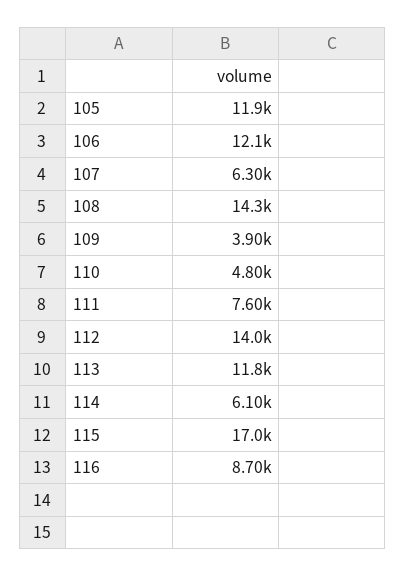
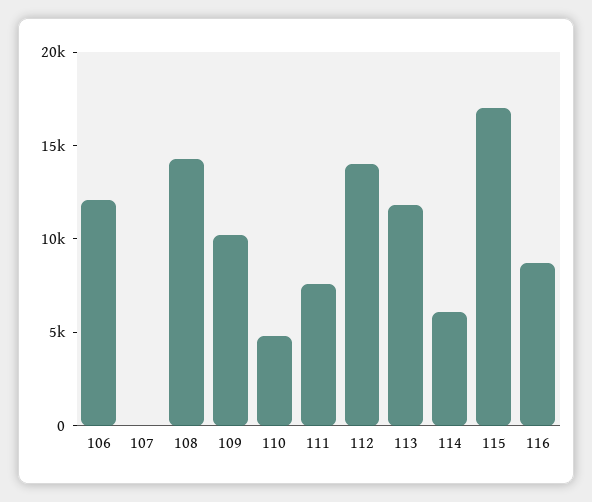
105: 11900 -> none
107: 6300 -> 0
109: 3900 -> 10000

